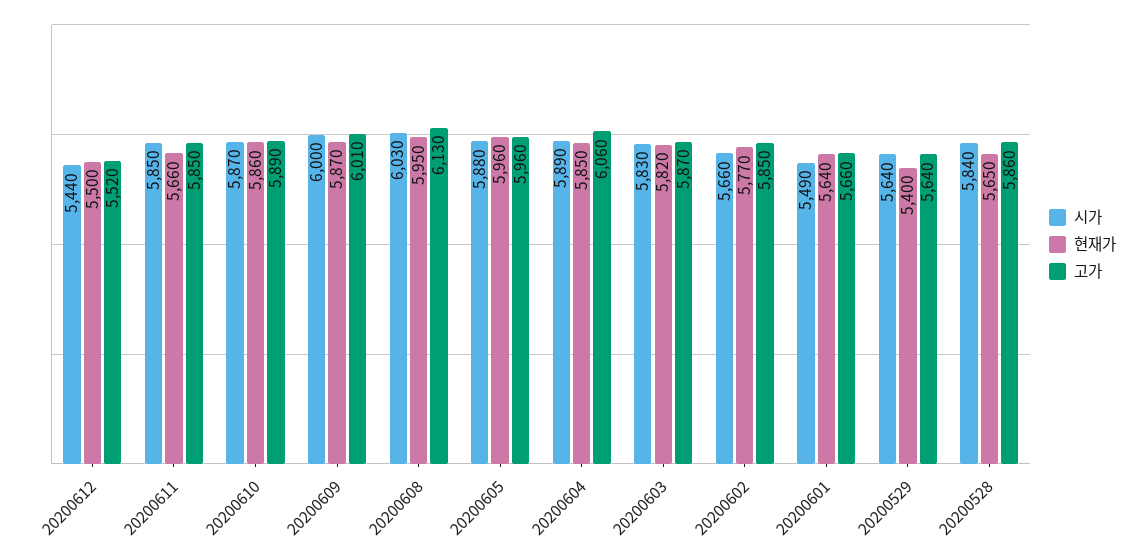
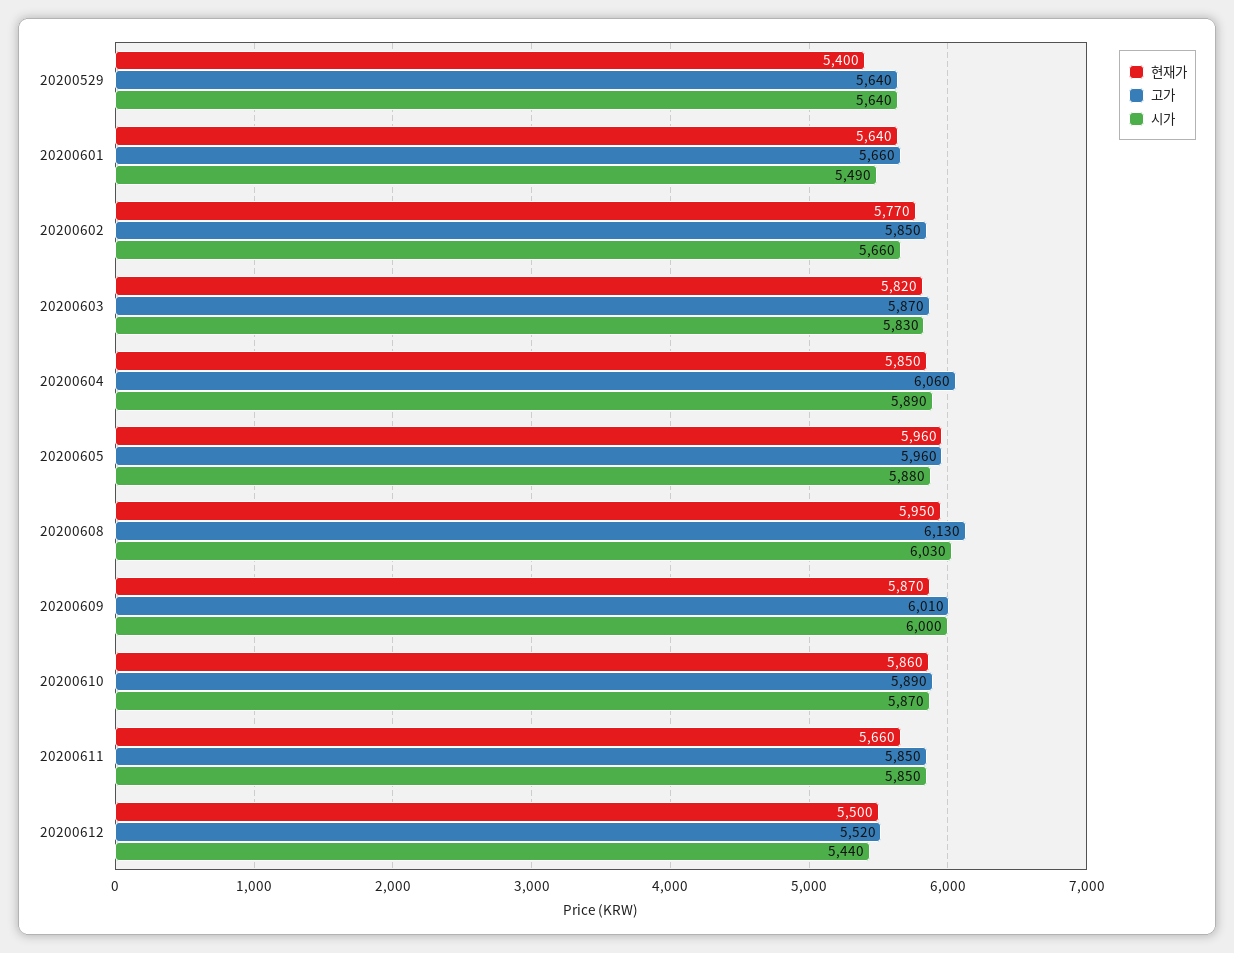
시가, 20200528: 5840 -> none
현재가, 20200528: 5650 -> none
고가, 20200528: 5860 -> none

